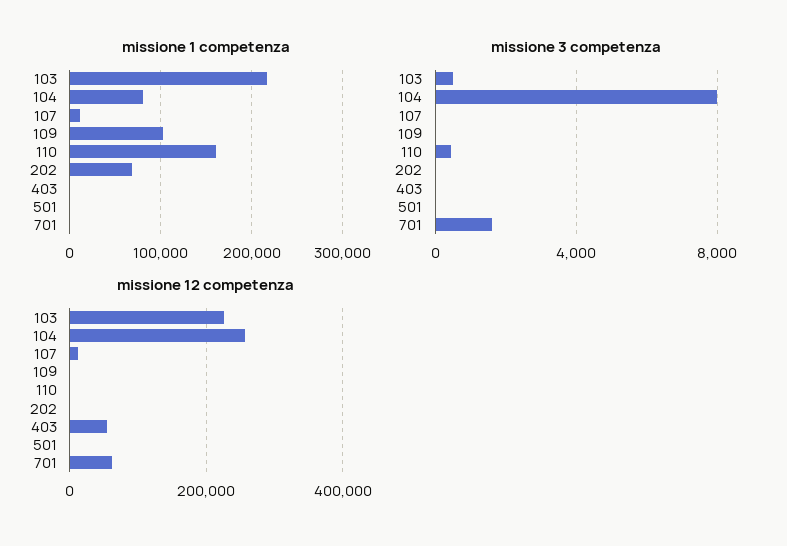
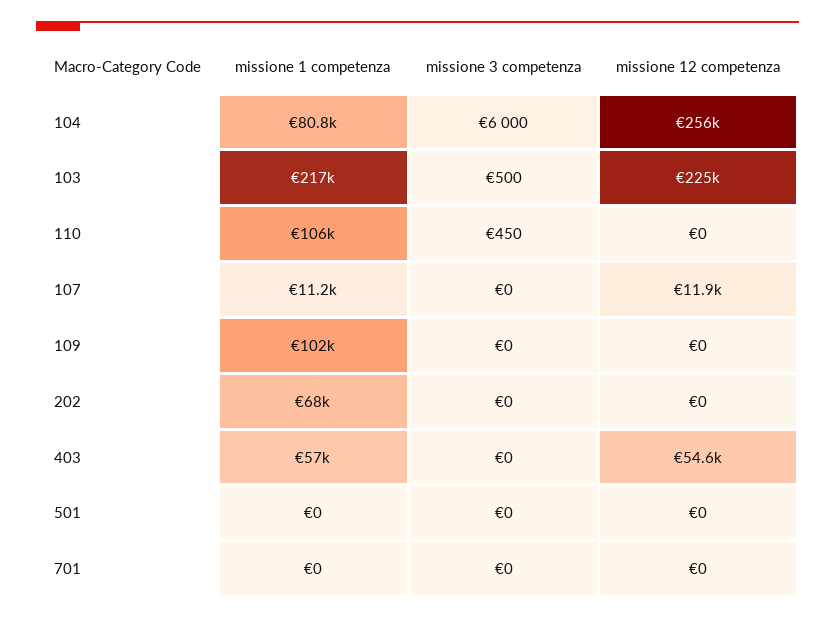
missione 1 competenza, 110: 160000 -> 106000
missione 1 competenza, 403: 0 -> 57000
missione 3 competenza, 104: 8000 -> 6000
missione 3 competenza, 701: 1500 -> 0
missione 12 competenza, 701: 60000 -> 0

